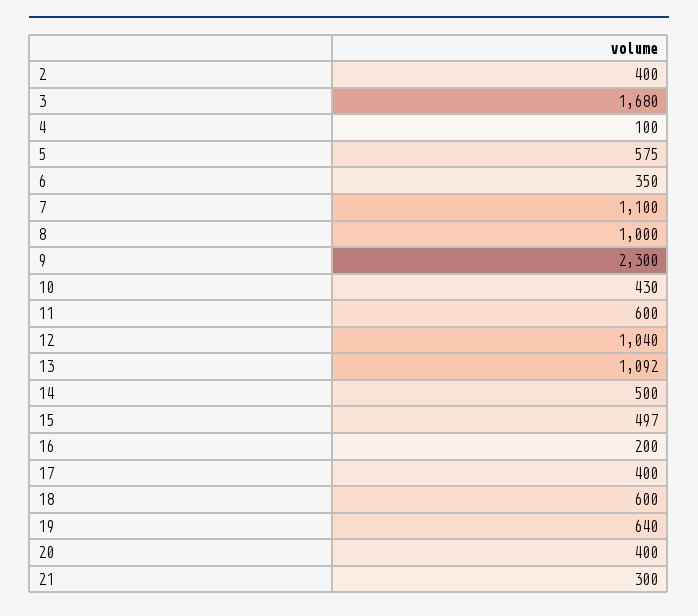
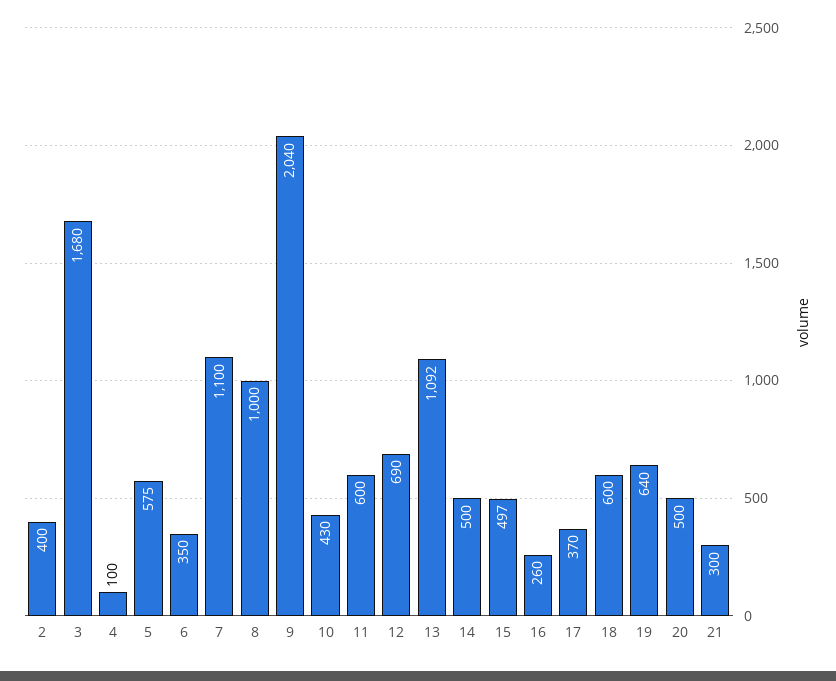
9: 2300 -> 2040
12: 1040 -> 690
16: 200 -> 260
17: 400 -> 370
20: 400 -> 500

